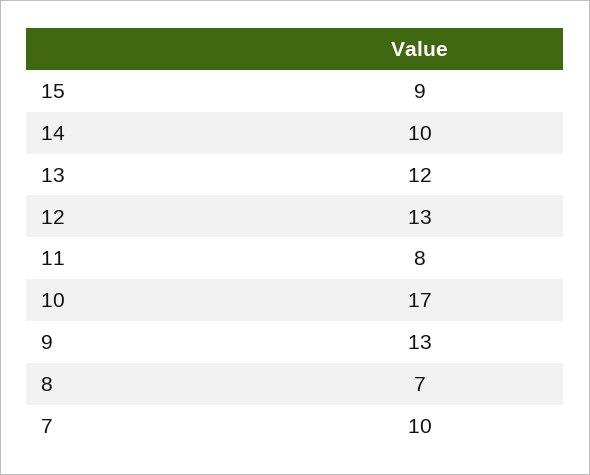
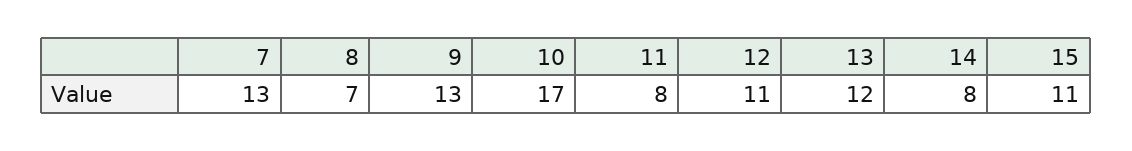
15: 9 -> 11
14: 10 -> 8
12: 13 -> 11
7: 10 -> 13

